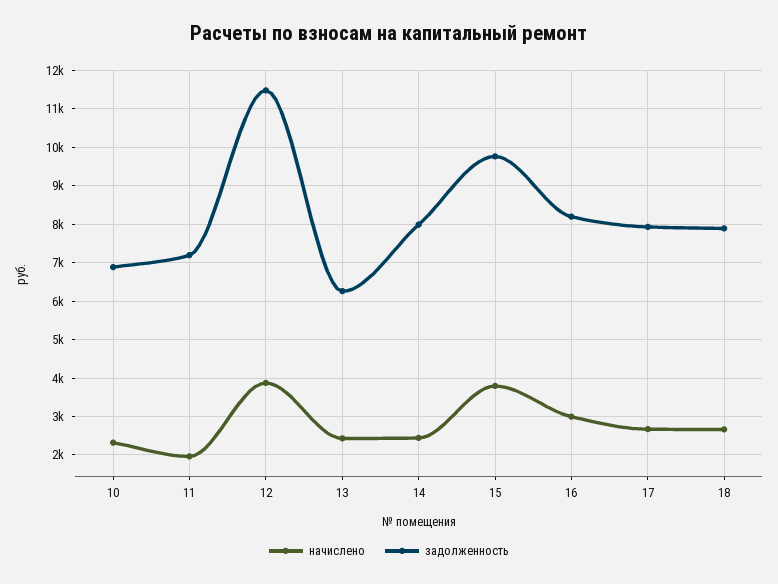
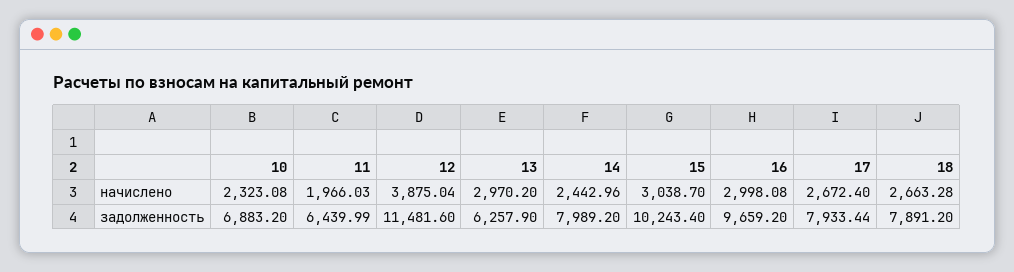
задолженность, 11: 7200 -> 6439.99
начислено, 13: 2400 -> 2970.2
начислено, 15: 3800 -> 3038.7
задолженность, 15: 9800 -> 10243.4
задолженность, 16: 8200 -> 9659.2

